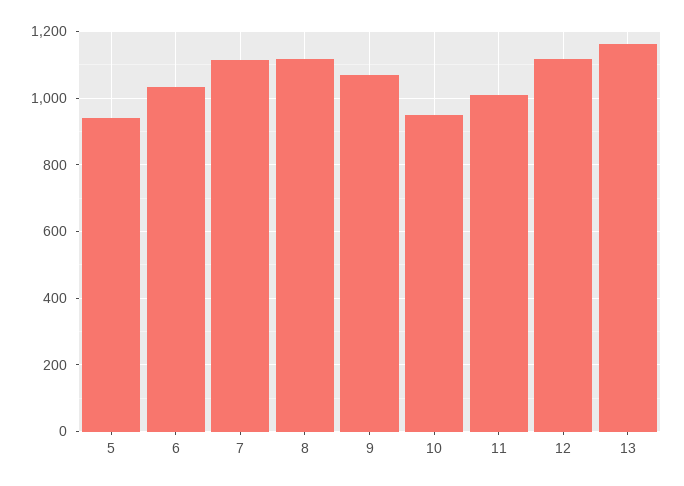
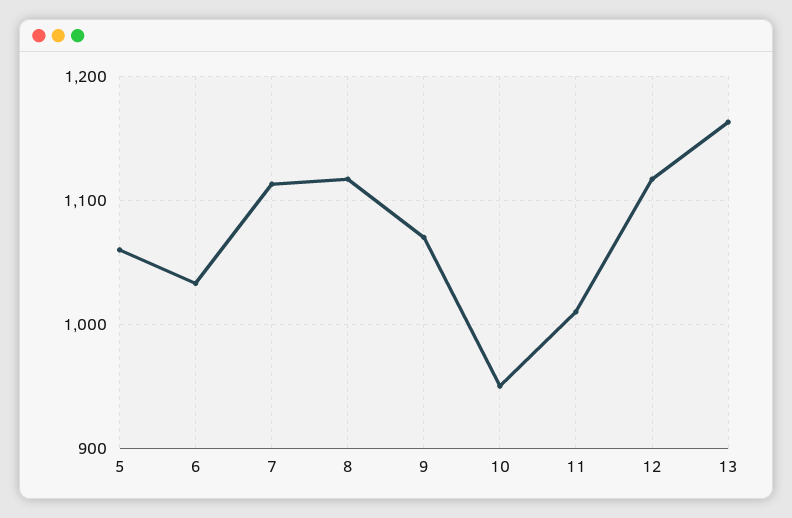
5: 940 -> 1060

